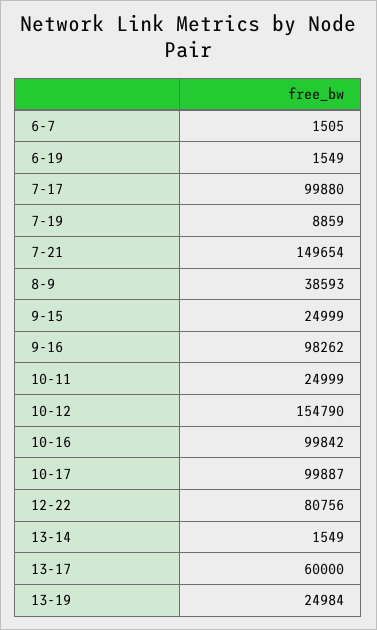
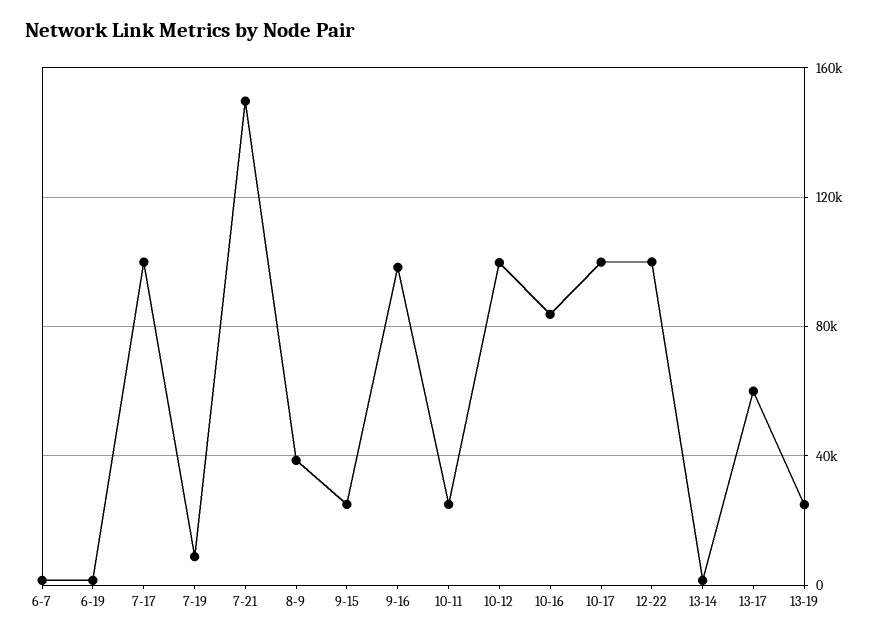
10-12: 154790 -> 100000
10-16: 99842 -> 85000
12-22: 80756 -> 100000

